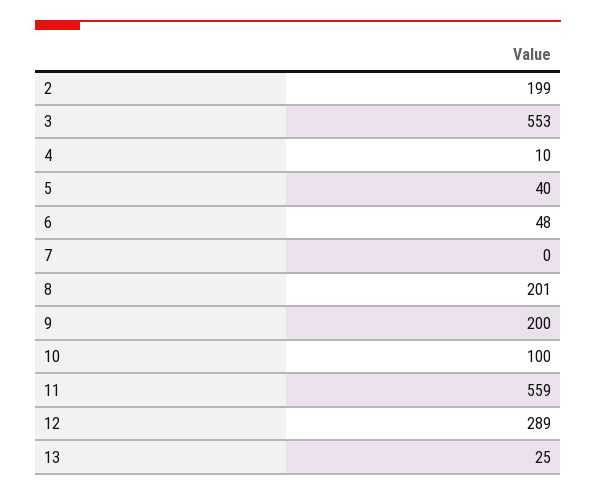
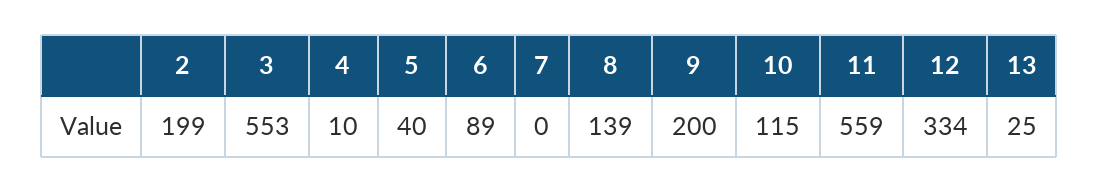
6: 48 -> 89
8: 201 -> 139
10: 100 -> 115
12: 289 -> 334

